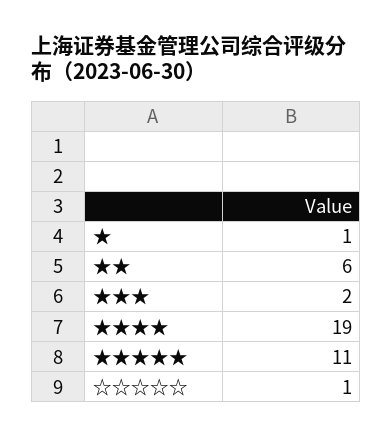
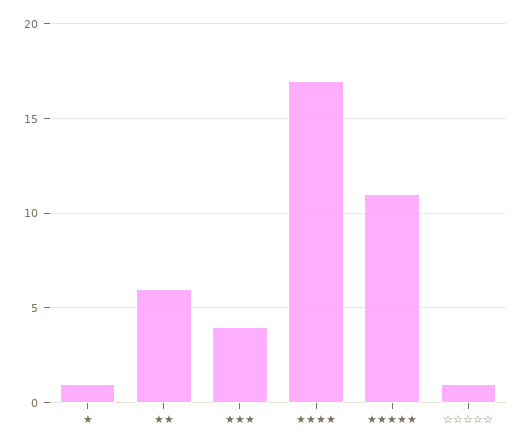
★★★: 2 -> 4
★★★★: 19 -> 17

